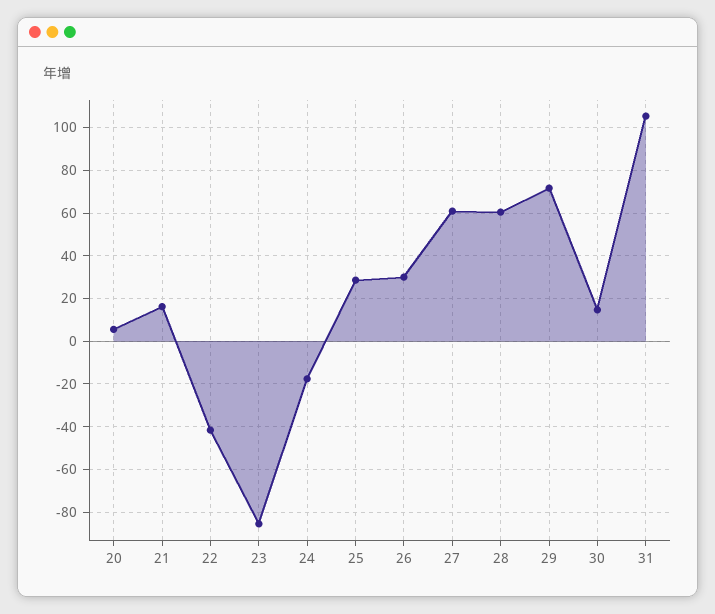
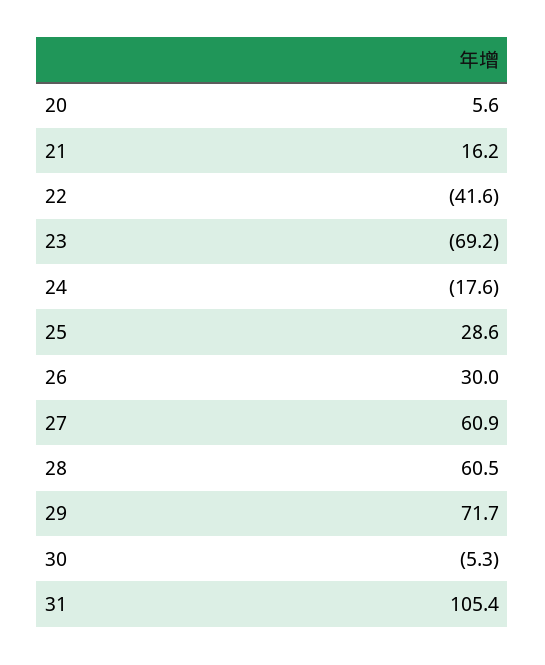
23: -85 -> -69.2
30: 15 -> -5.3

